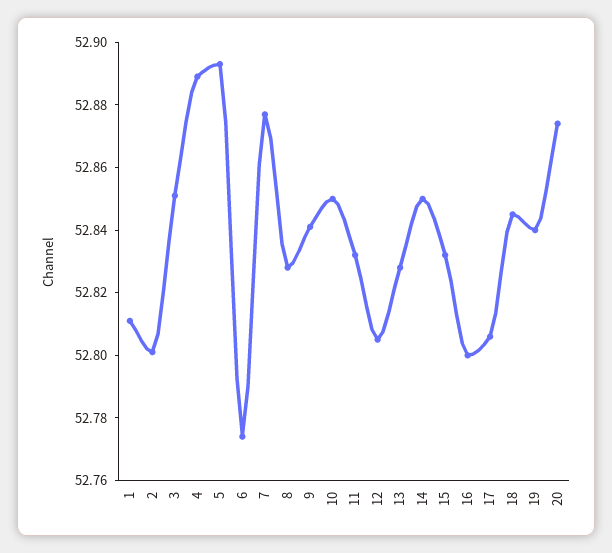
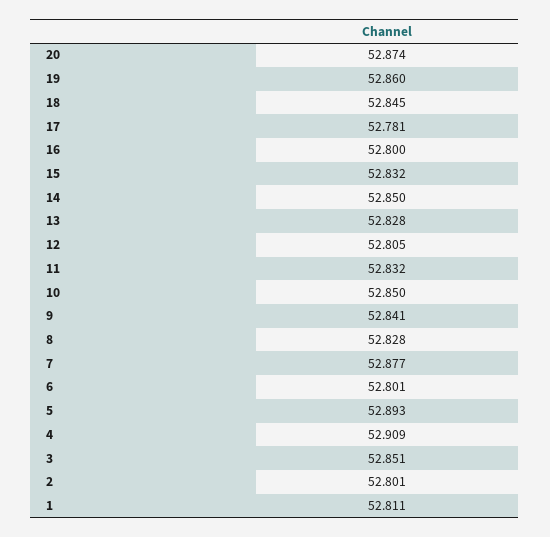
4: 52.89 -> 52.909
6: 52.775 -> 52.801
17: 52.805 -> 52.781
19: 52.84 -> 52.86

